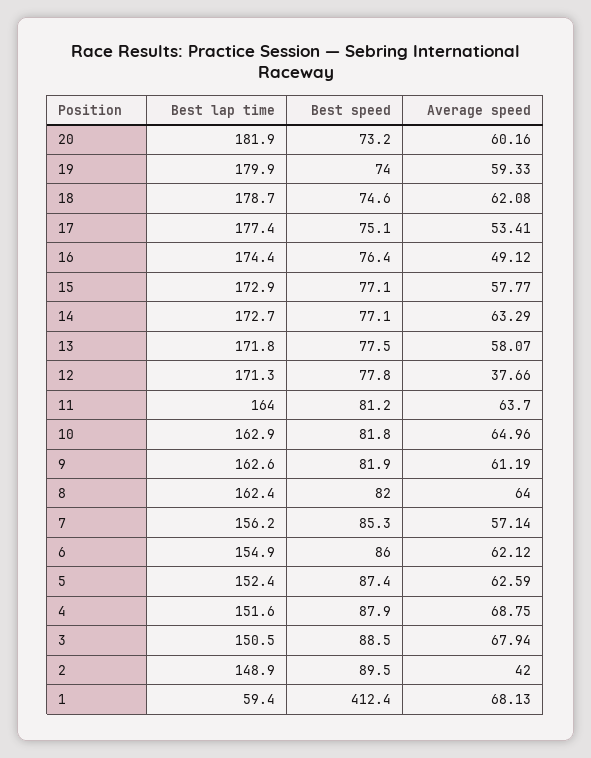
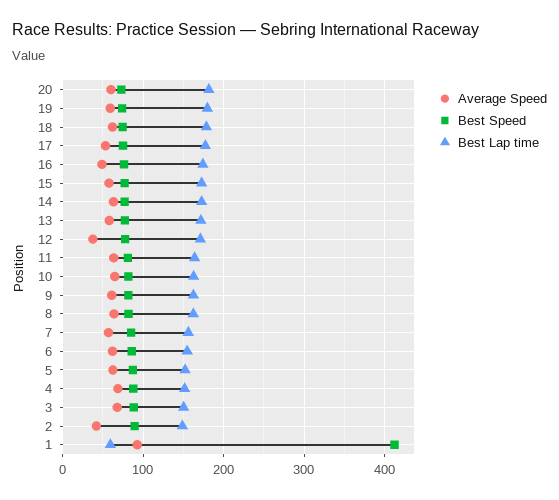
Average speed, 1: 68.13 -> 90

